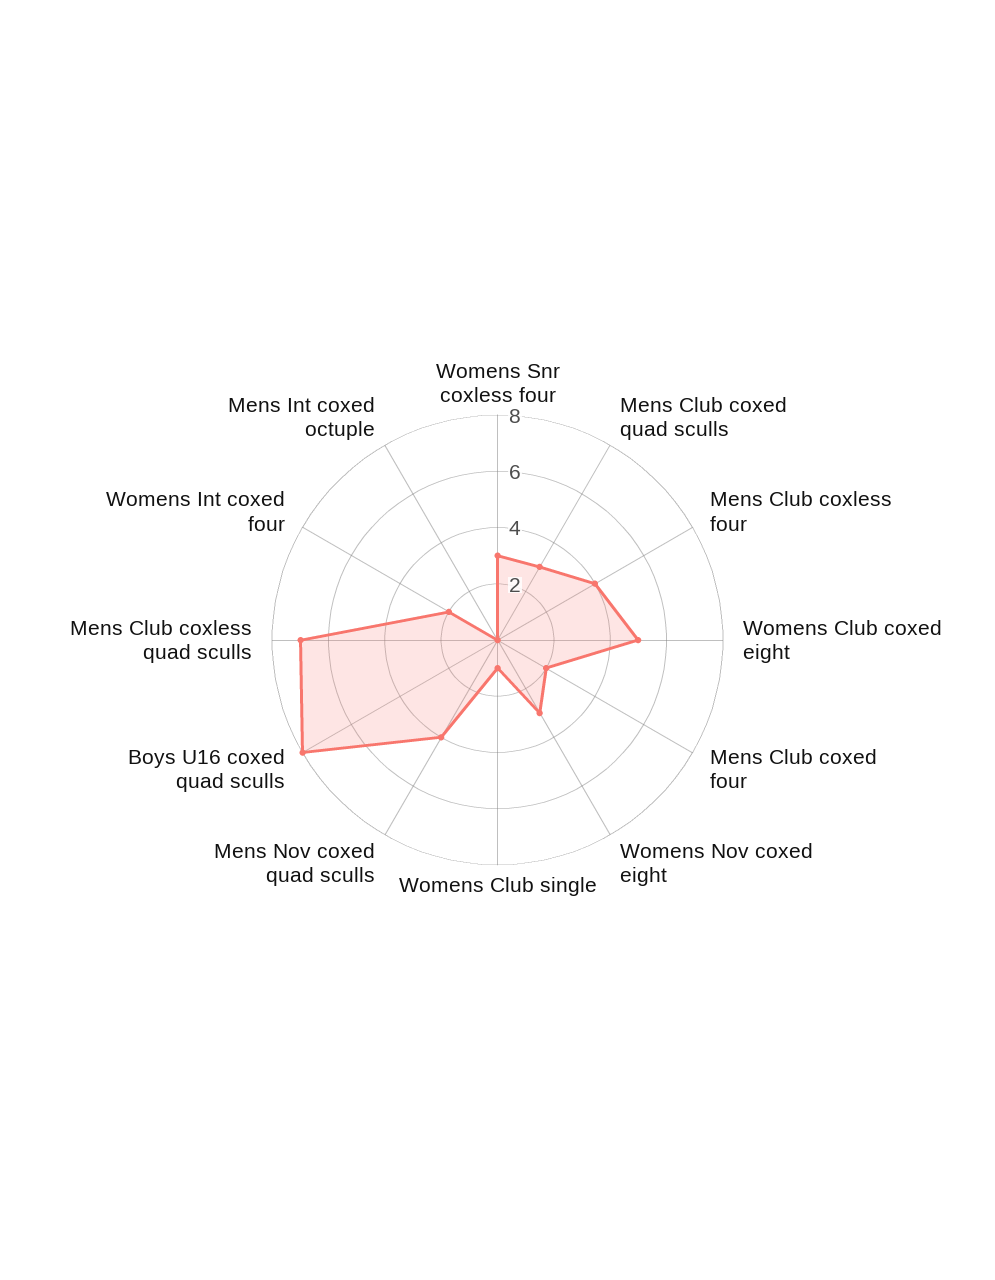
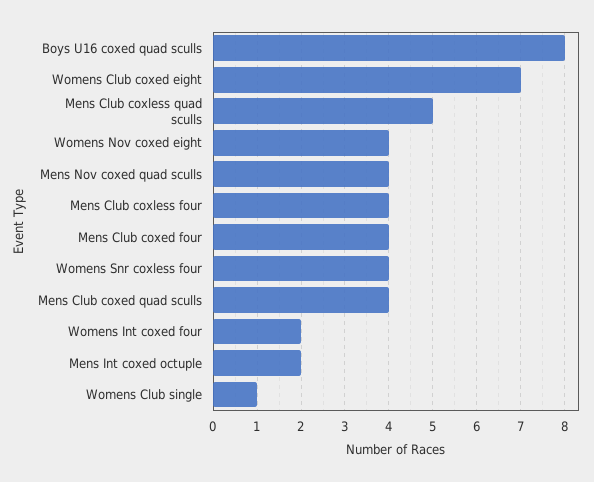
Womens Snr coxless four: 3 -> 4
Mens Club coxed quad sculls: 3 -> 4
Womens Club coxed eight: 5 -> 7
Mens Club coxed four: 2 -> 4
Womens Nov coxed eight: 3 -> 4
Mens Club coxless quad sculls: 7 -> 5
Mens Int coxed octuple: 0 -> 2

